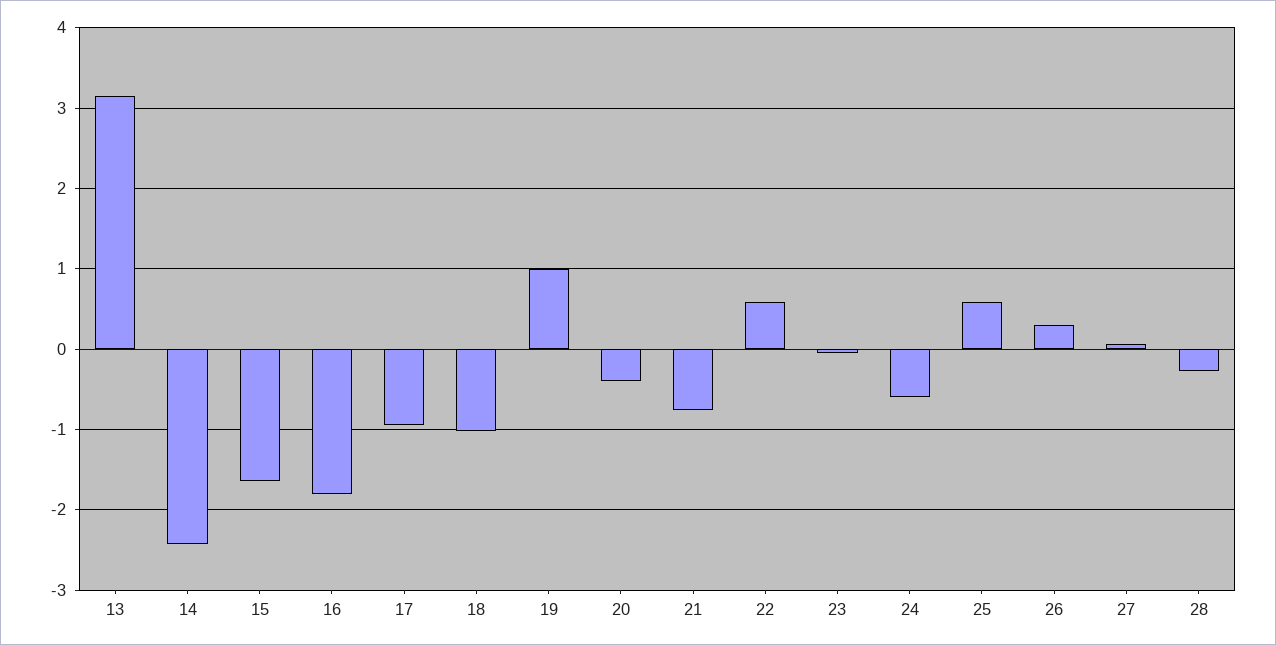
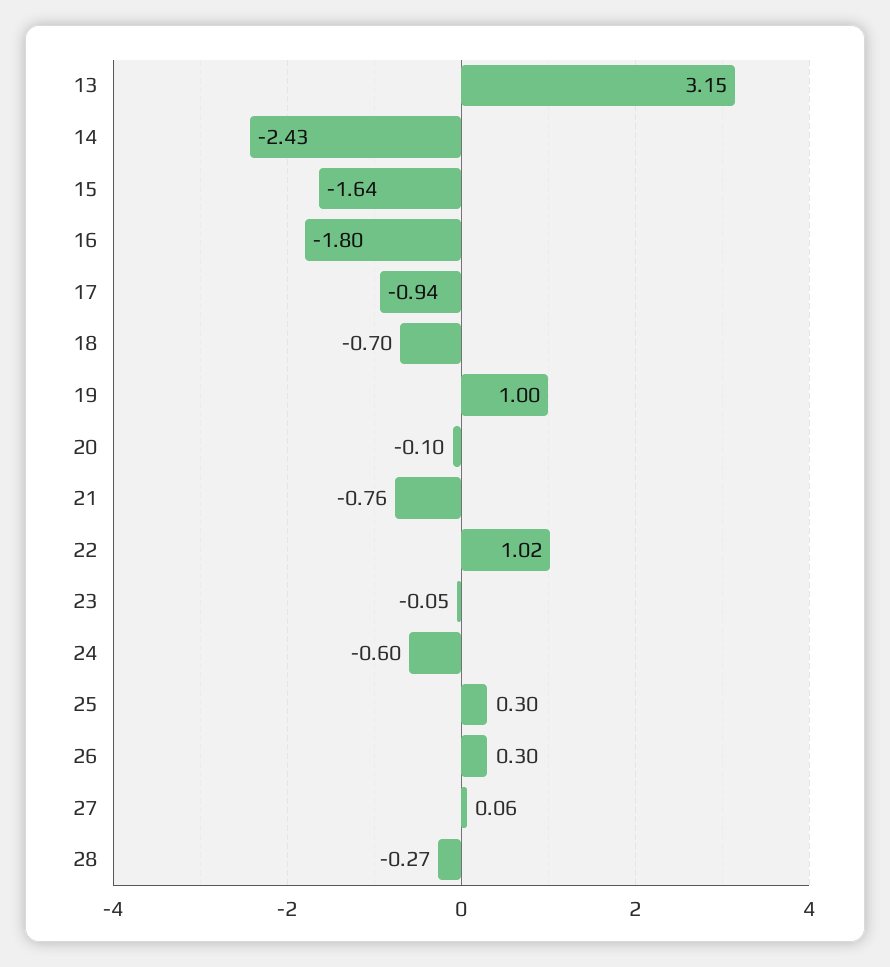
18: -1 -> -0.7
20: -0.4 -> -0.1
22: 0.6 -> 1.02
25: 0.6 -> 0.3

